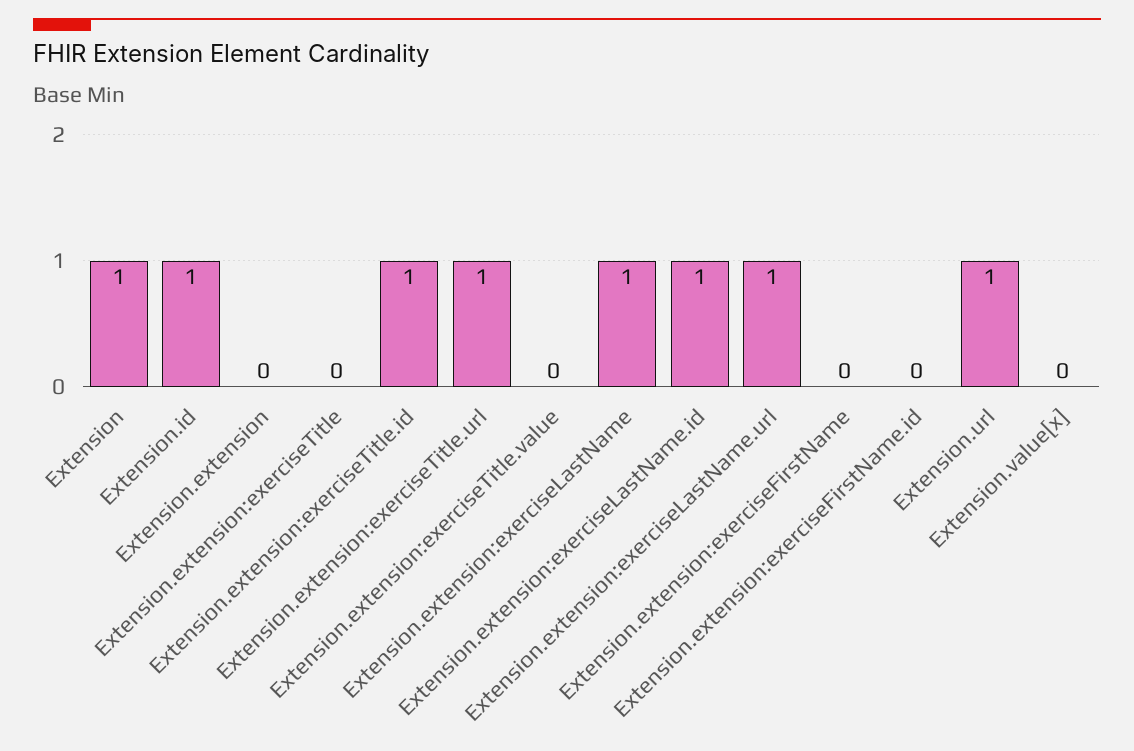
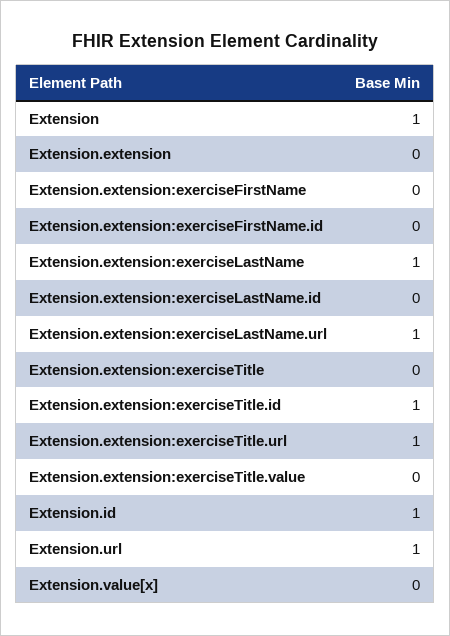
Extension.extension:exerciseLastName.id: 1 -> 0

